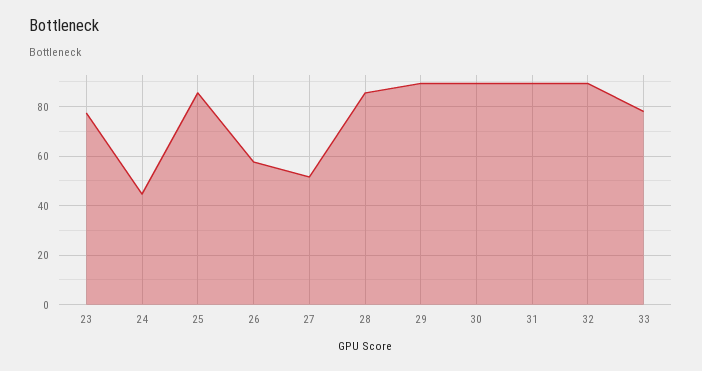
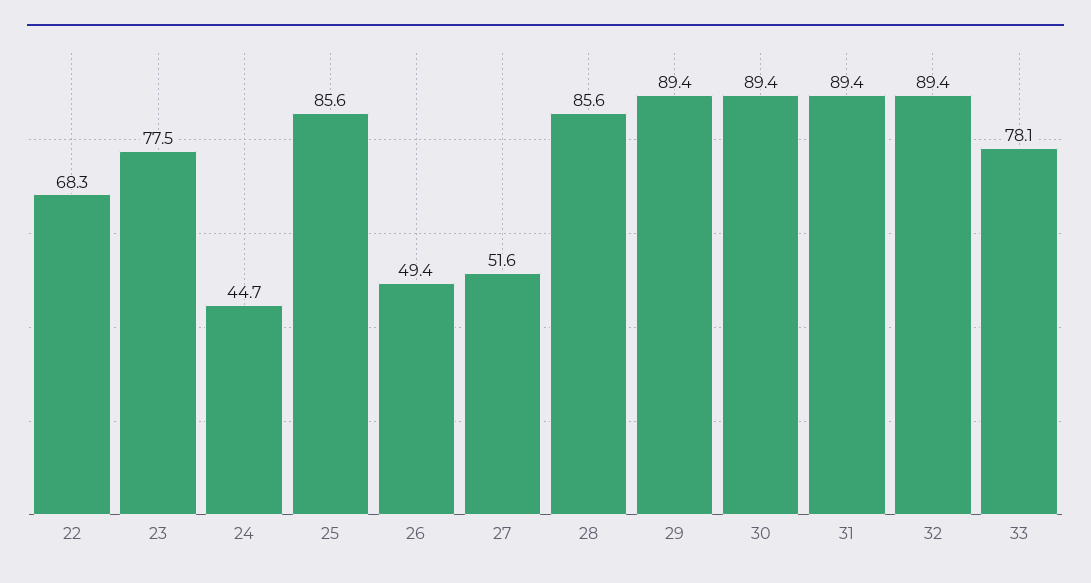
26: 57.5 -> 49.4
22: none -> 68.3

